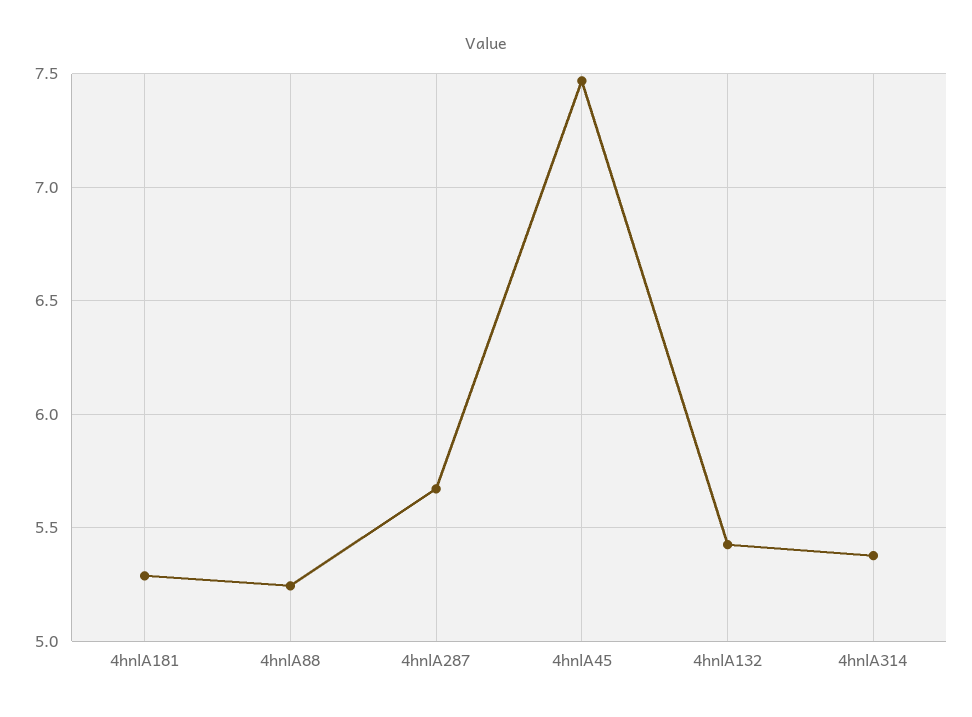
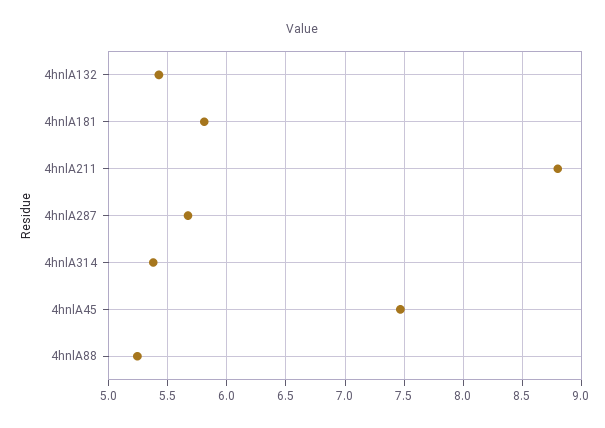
4hnlA181: 5.3 -> 5.8
4hnlA211: none -> 8.8

